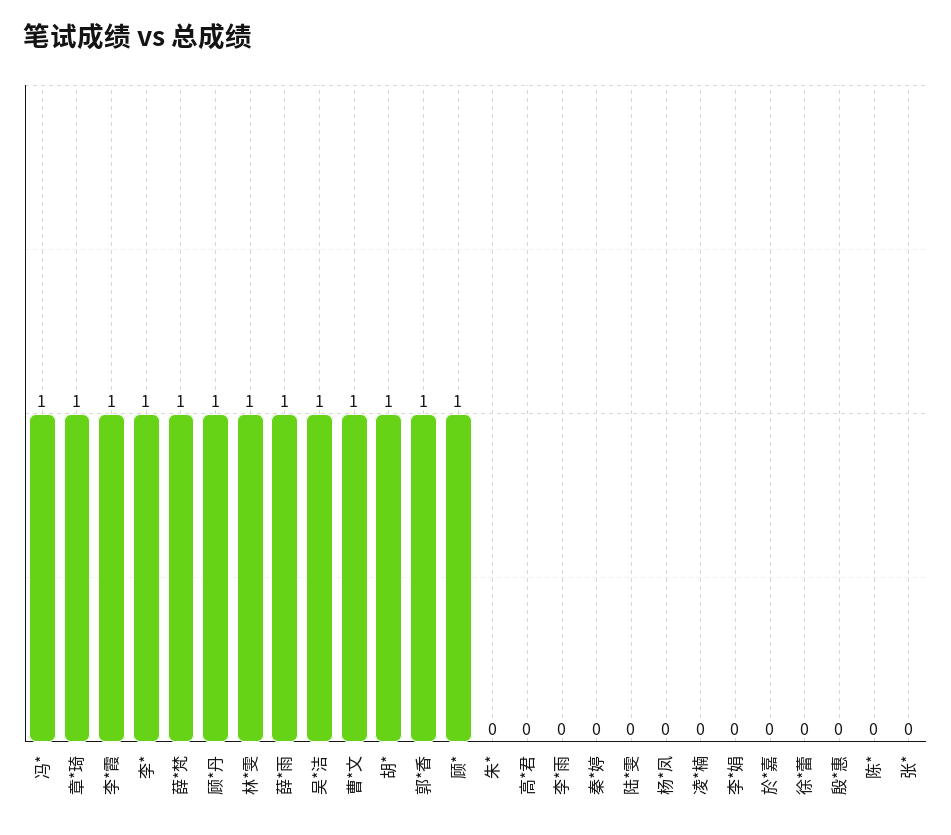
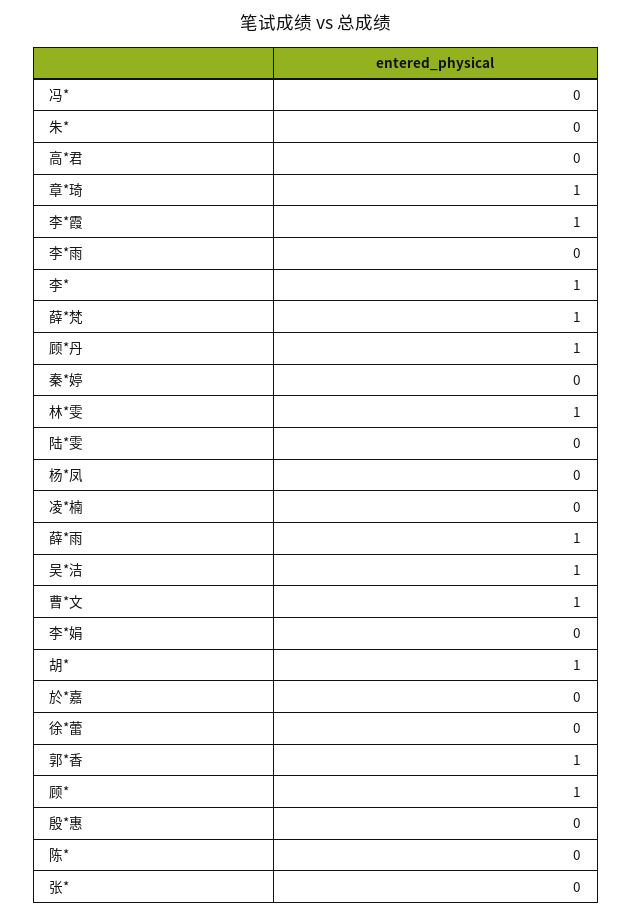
冯*: 1 -> 0

